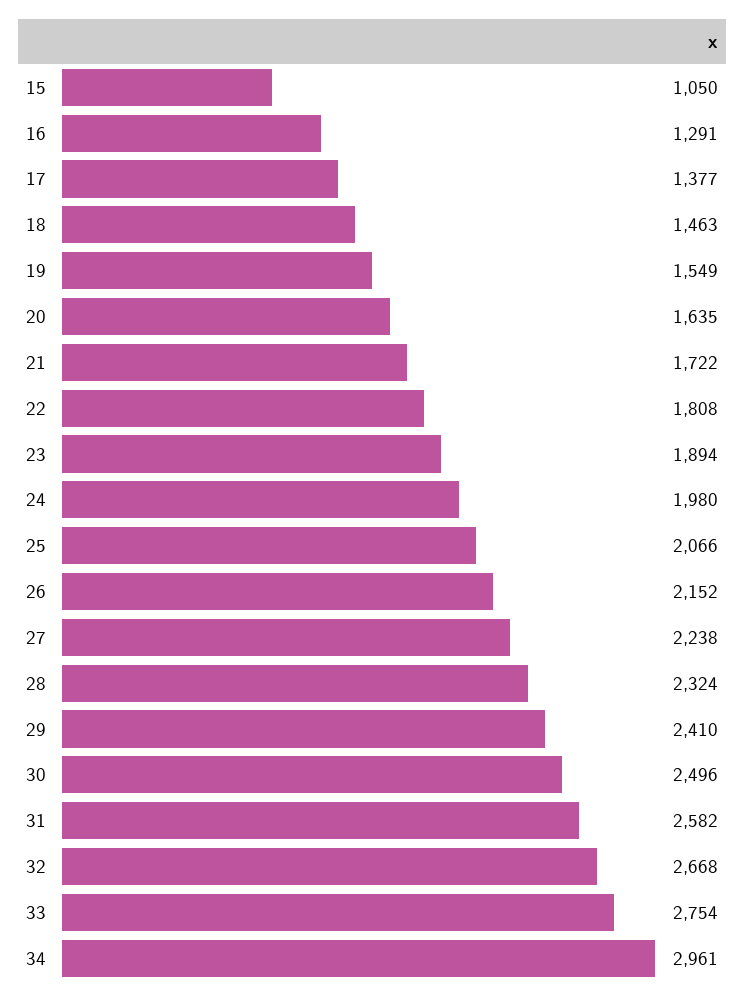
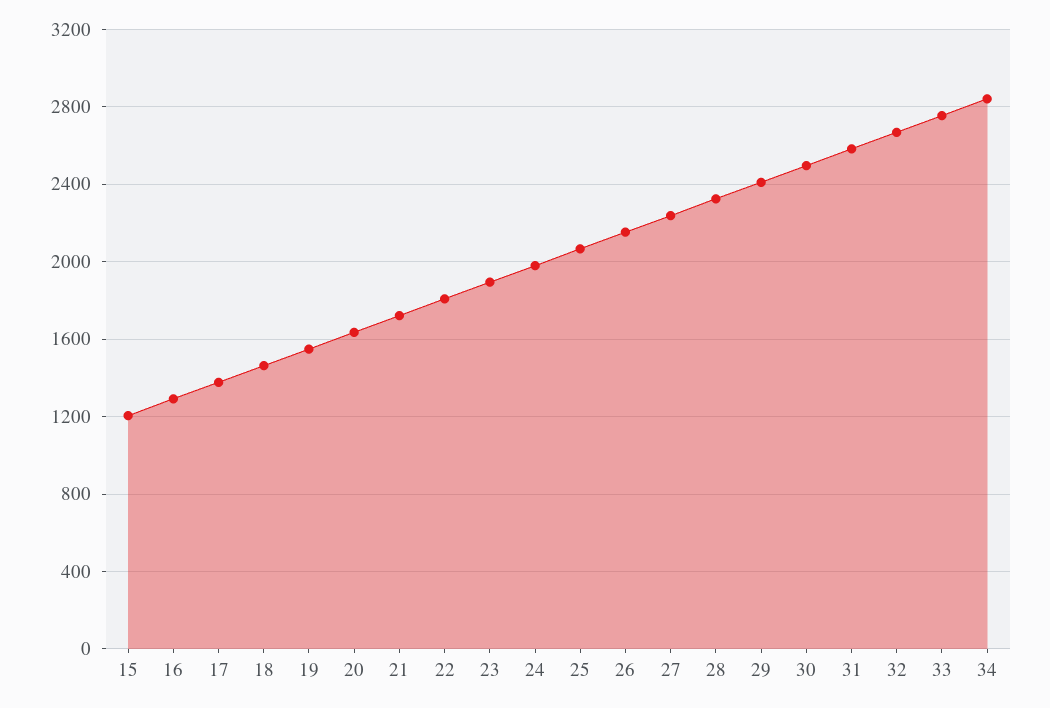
15: 1050 -> 1200
34: 2961 -> 2850

